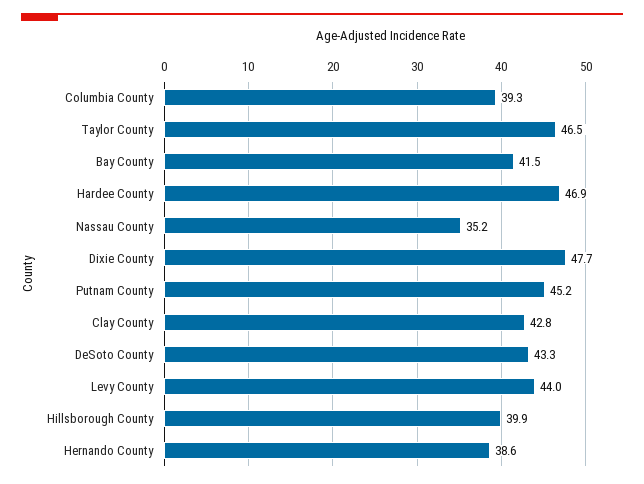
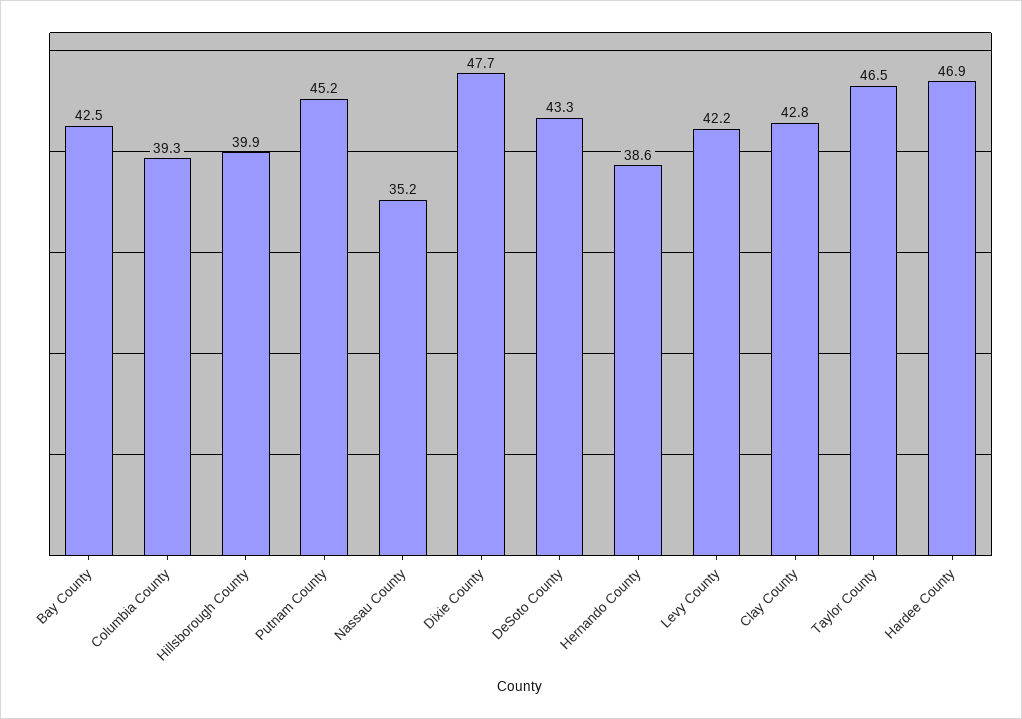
Bay County: 41.5 -> 42.5
Levy County: 44 -> 42.2

